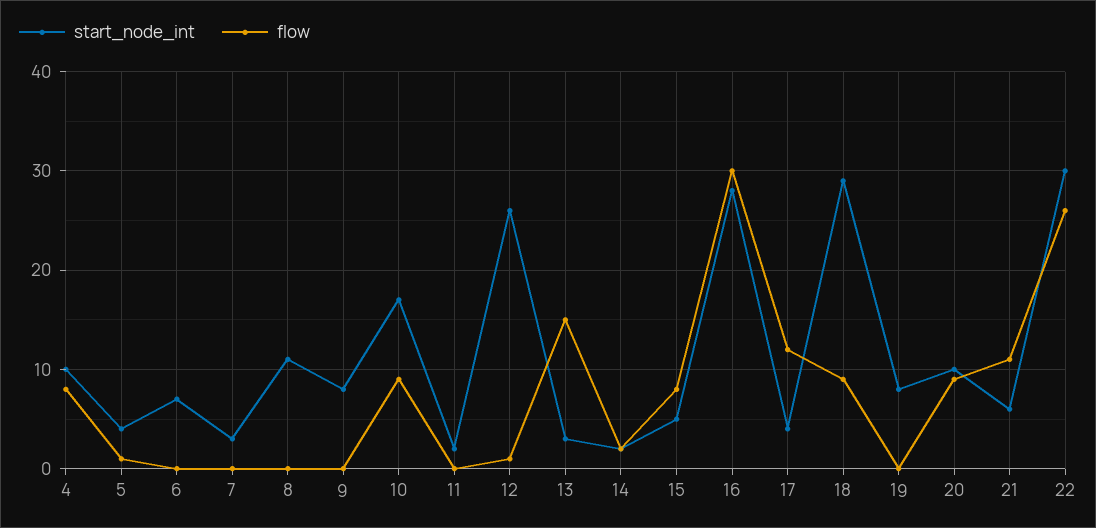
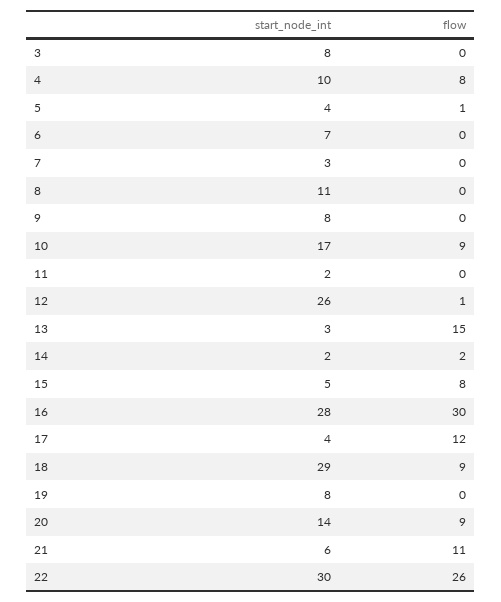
start_node_int, 20: 10 -> 14
start_node_int, 3: none -> 8
flow, 3: none -> 0

